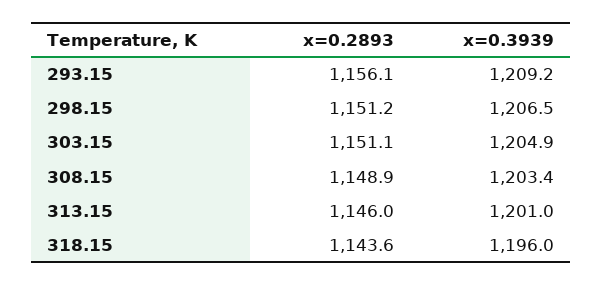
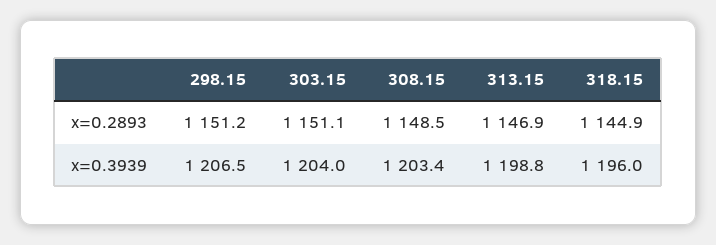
x=0.2893, 293.15: 1156.1 -> none
x=0.3939, 293.15: 1209.2 -> none
x=0.3939, 303.15: 1204.9 -> 1204
x=0.2893, 308.15: 1148.9 -> 1148.5
x=0.2893, 313.15: 1146 -> 1146.9
x=0.3939, 313.15: 1201 -> 1198.8
x=0.2893, 318.15: 1143.6 -> 1144.9

